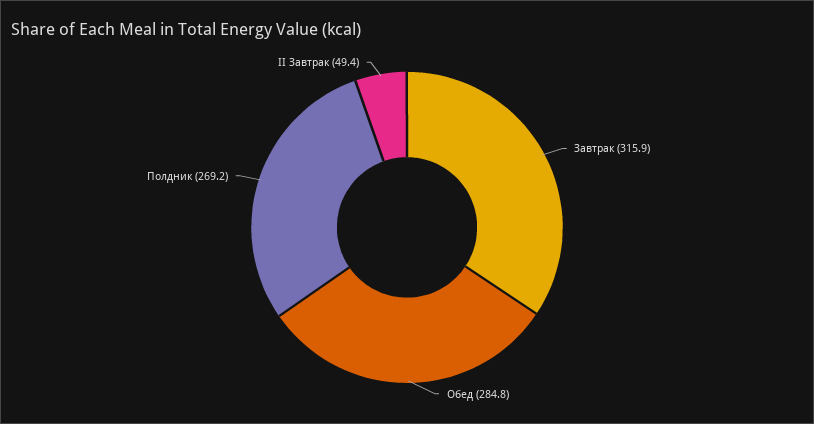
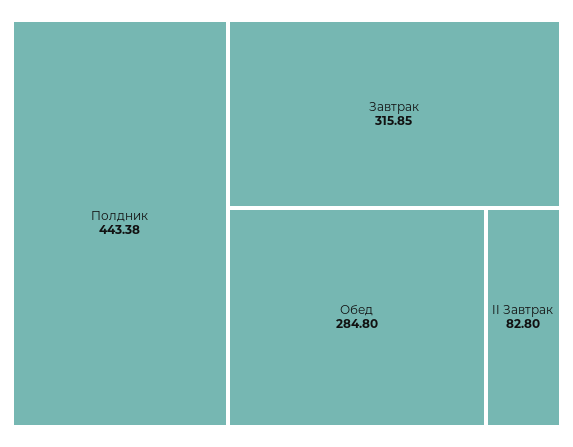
Полдник: 269.2 -> 443.38
II Завтрак: 49.4 -> 82.8

